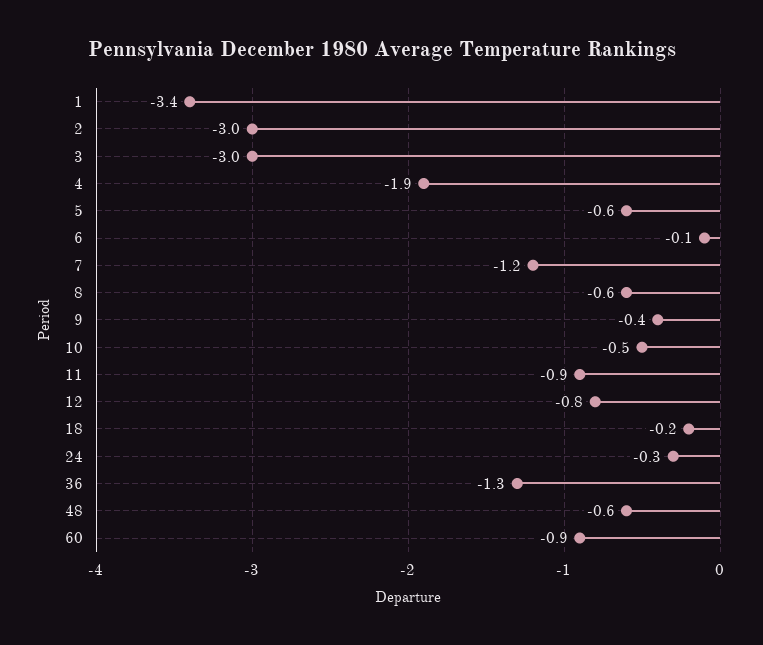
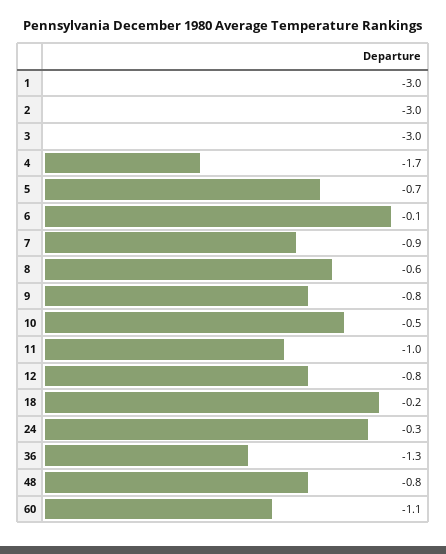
1: -3.4 -> -3
4: -1.9 -> -1.7
5: -0.6 -> -0.7
7: -1.2 -> -0.9
9: -0.4 -> -0.8
11: -0.9 -> -1
48: -0.6 -> -0.8
60: -0.9 -> -1.1

